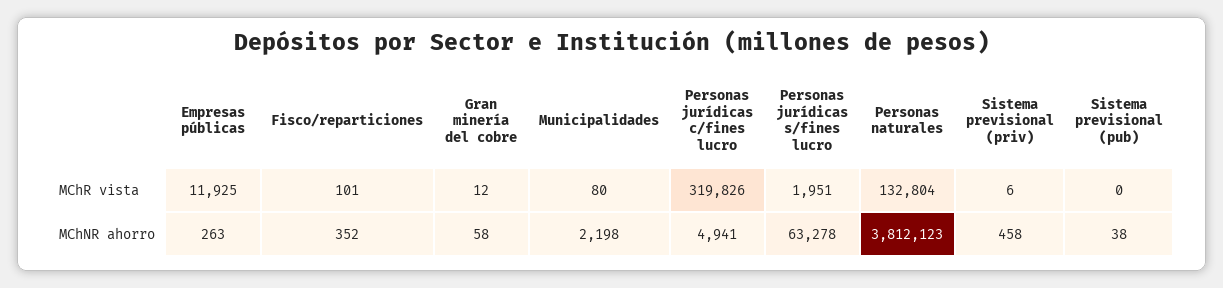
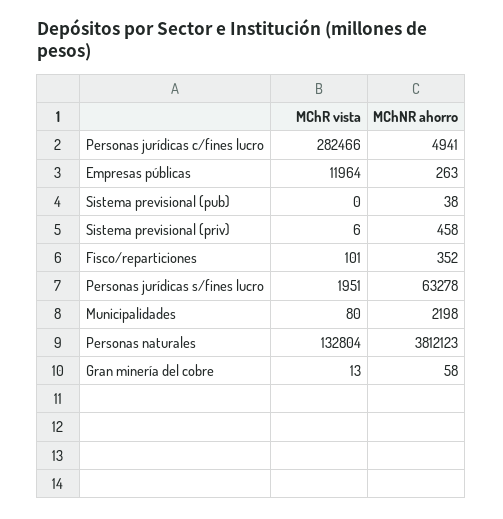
Empresas públicas, MChR vista: 11925 -> 11964
Gran minería del cobre, MChR vista: 12 -> 13
Personas jurídicas c/fines lucro, MChR vista: 319826 -> 282466

